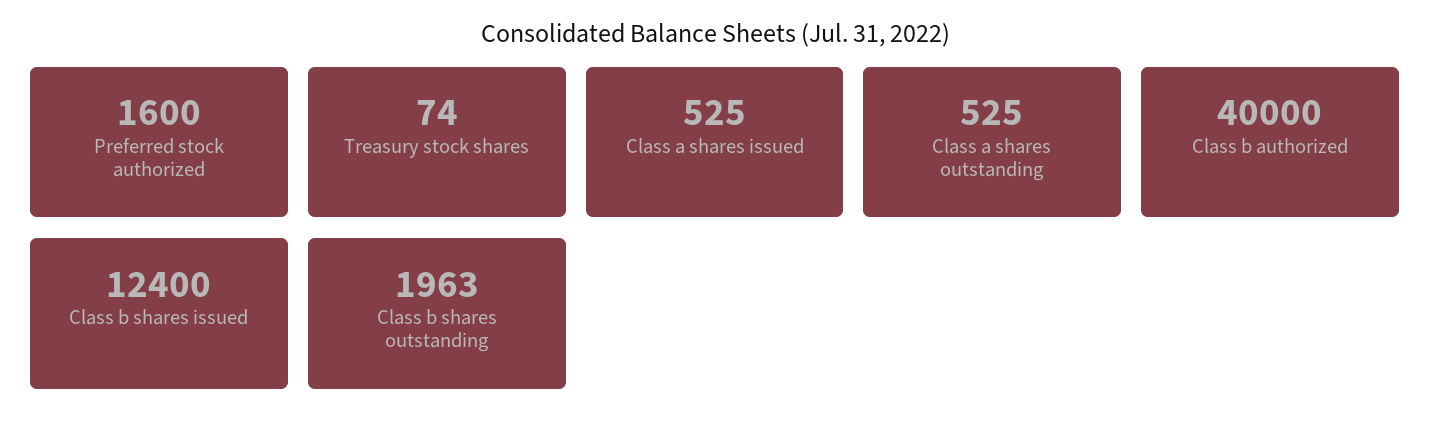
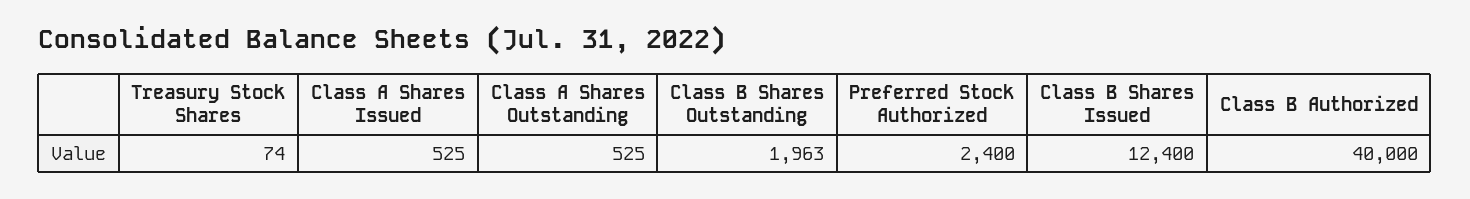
Preferred stock authorized: 1600 -> 2400

